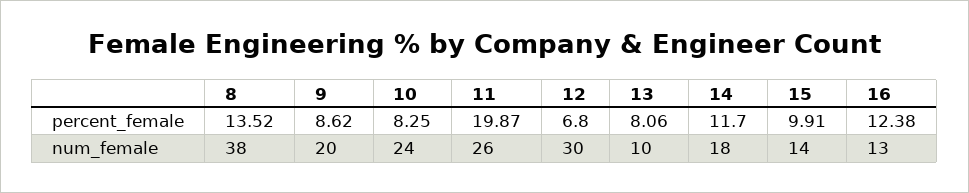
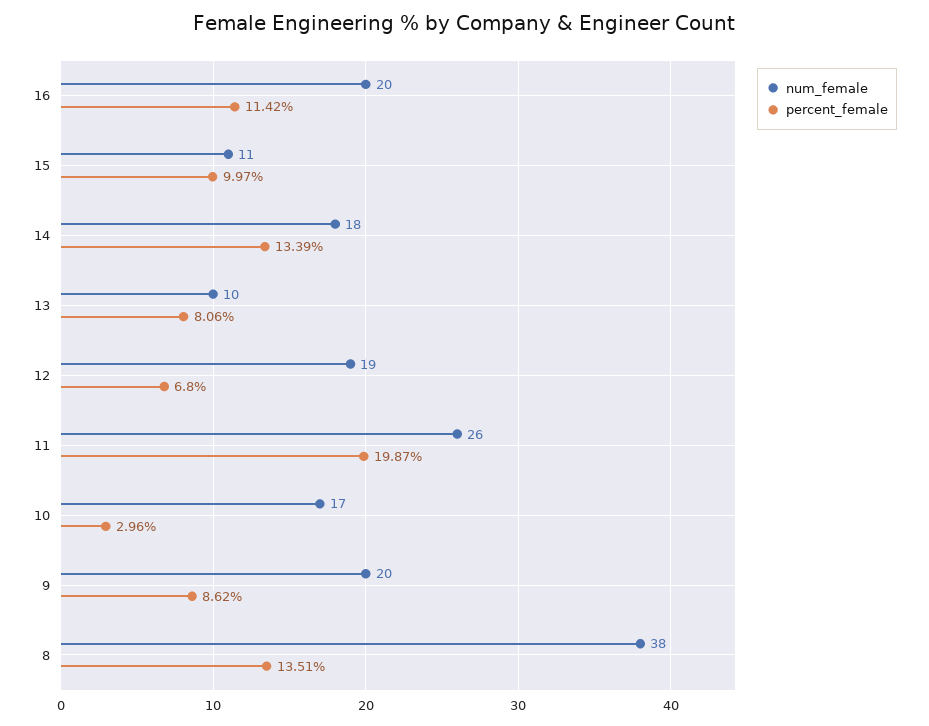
percent_female, 8: 13.52 -> 13.51
percent_female, 10: 8.25 -> 2.96
percent_female, 14: 11.7 -> 13.39
percent_female, 15: 9.91 -> 9.97
percent_female, 16: 12.38 -> 11.42
num_female, 10: 24 -> 17
num_female, 12: 30 -> 19
num_female, 15: 14 -> 11
num_female, 16: 13 -> 20

